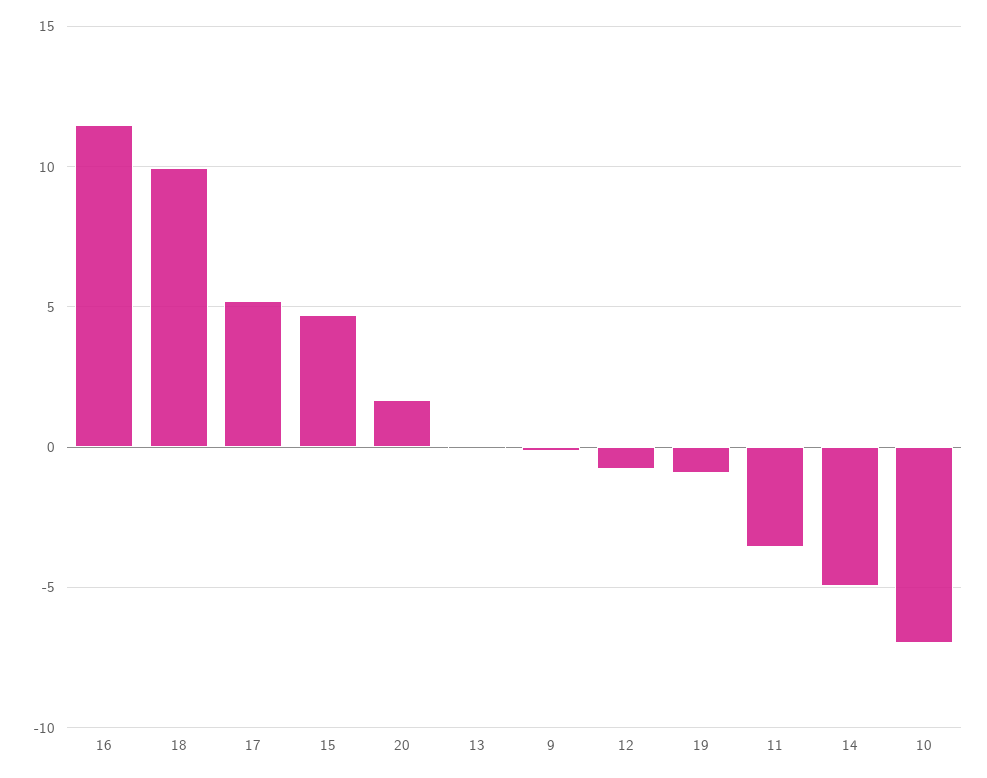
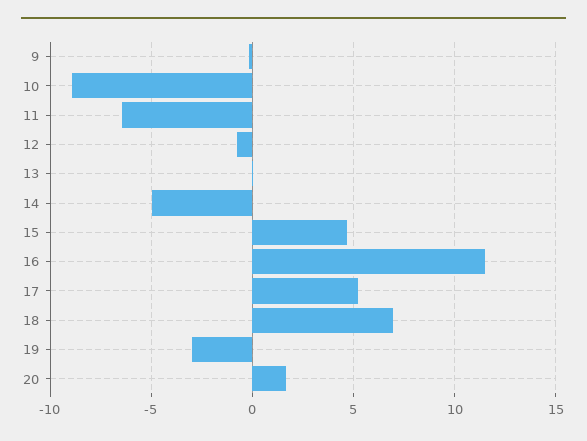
18: 10 -> 7
19: -1 -> -3
11: -3.5 -> -6.5
10: -7 -> -9

